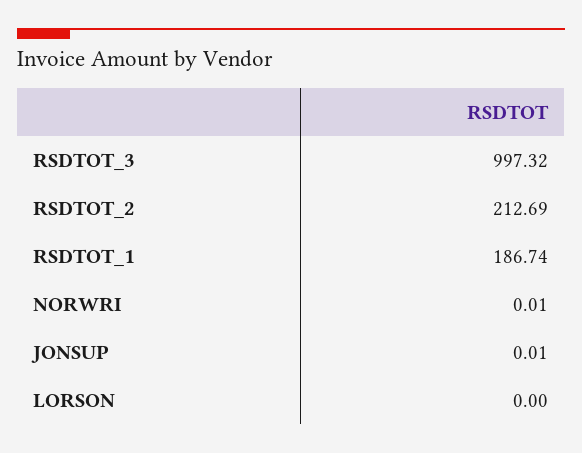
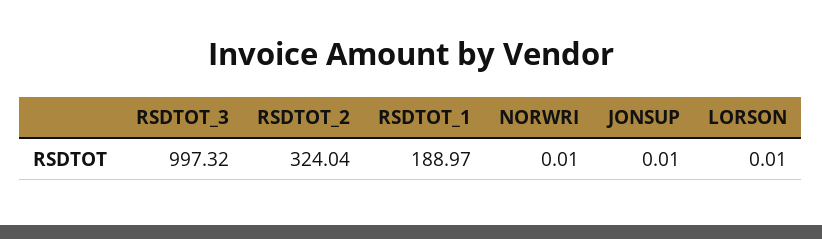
RSDTOT_2: 212.69 -> 324.04
RSDTOT_1: 186.74 -> 188.97
LORSON: 0 -> 0.01

